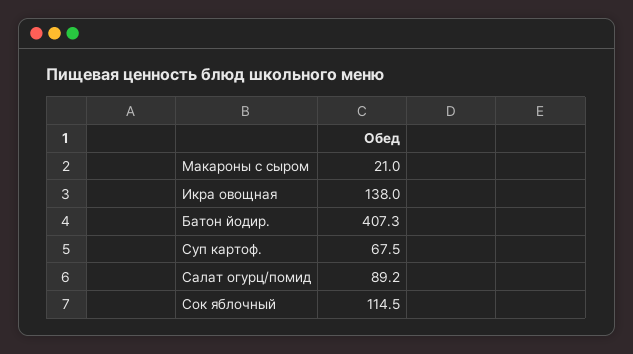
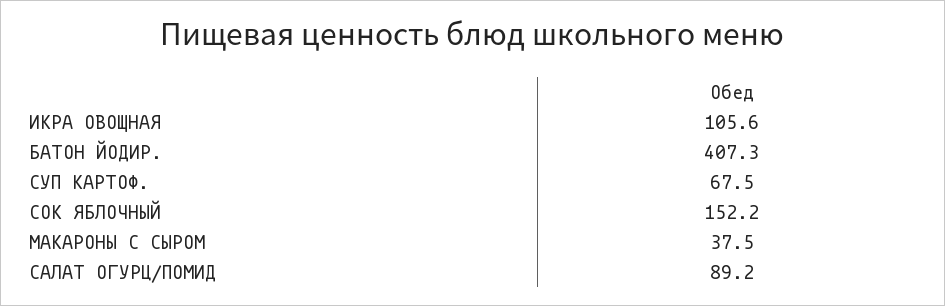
Макароны с сыром: 21 -> 37.5
Икра овощная: 138 -> 105.6
Сок яблочный: 114.5 -> 152.2

